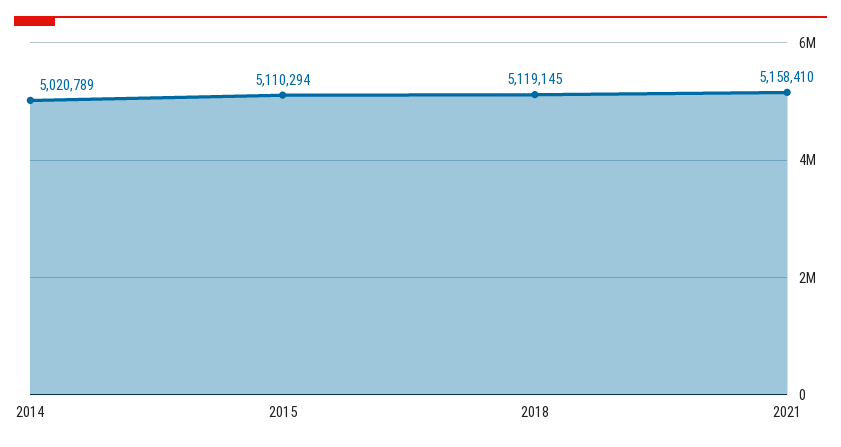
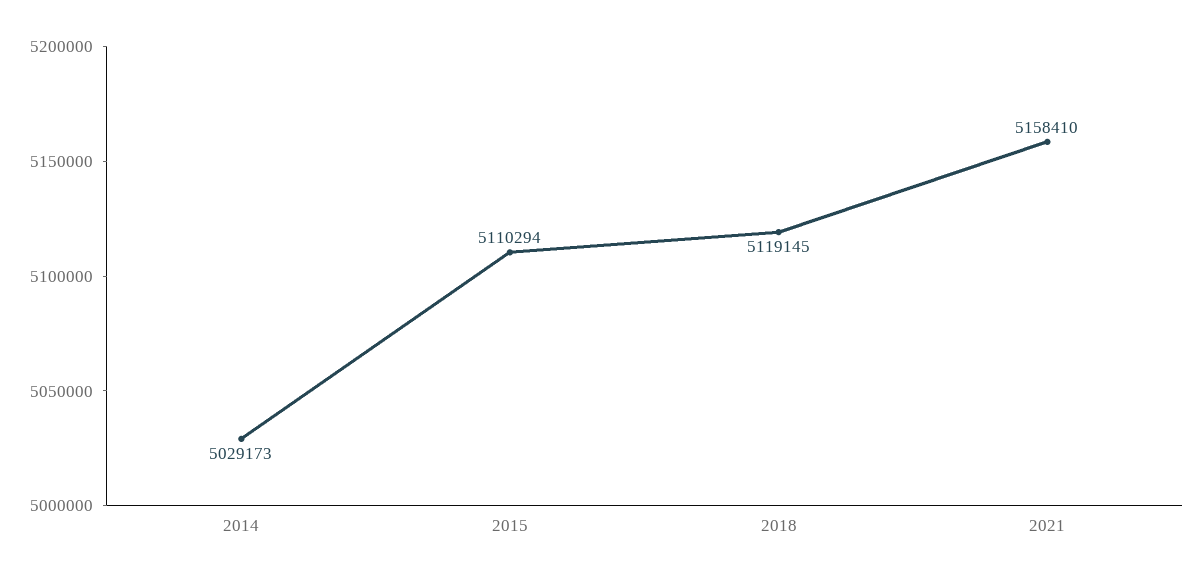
2014: 5020789 -> 5029173

